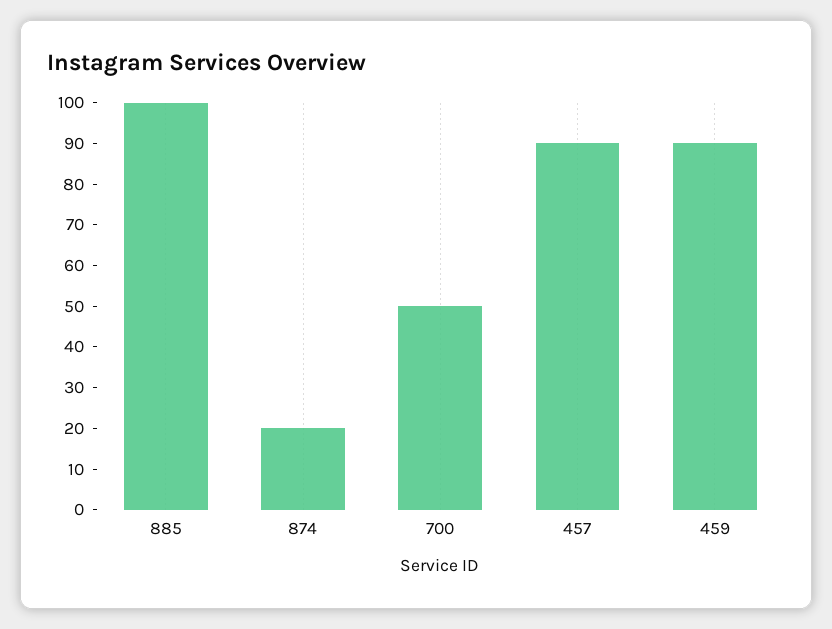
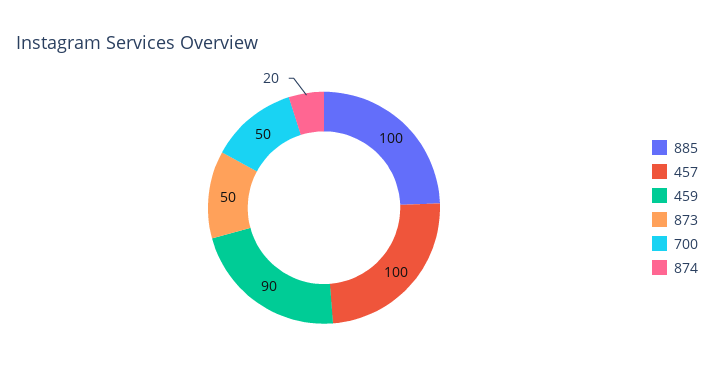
457: 90 -> 100
873: none -> 50

